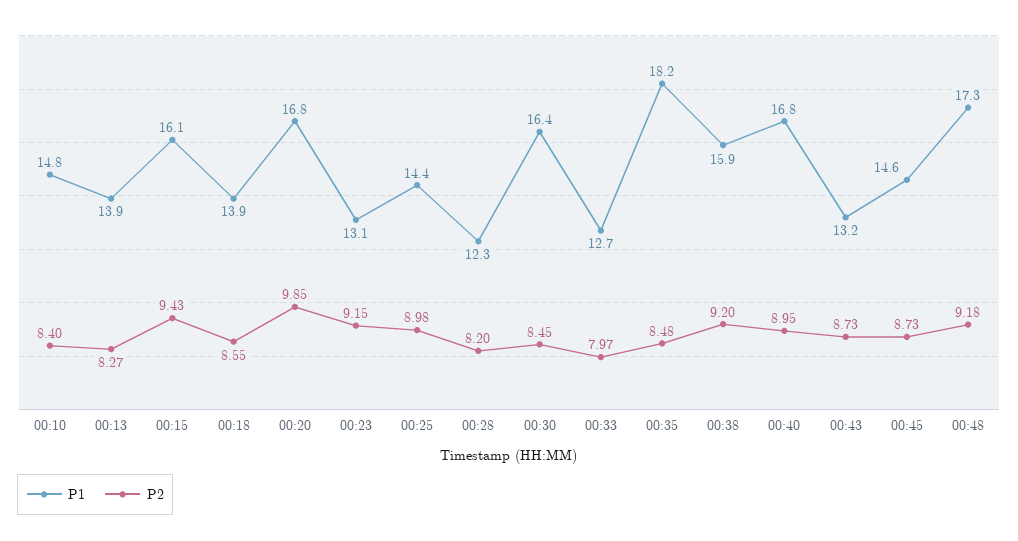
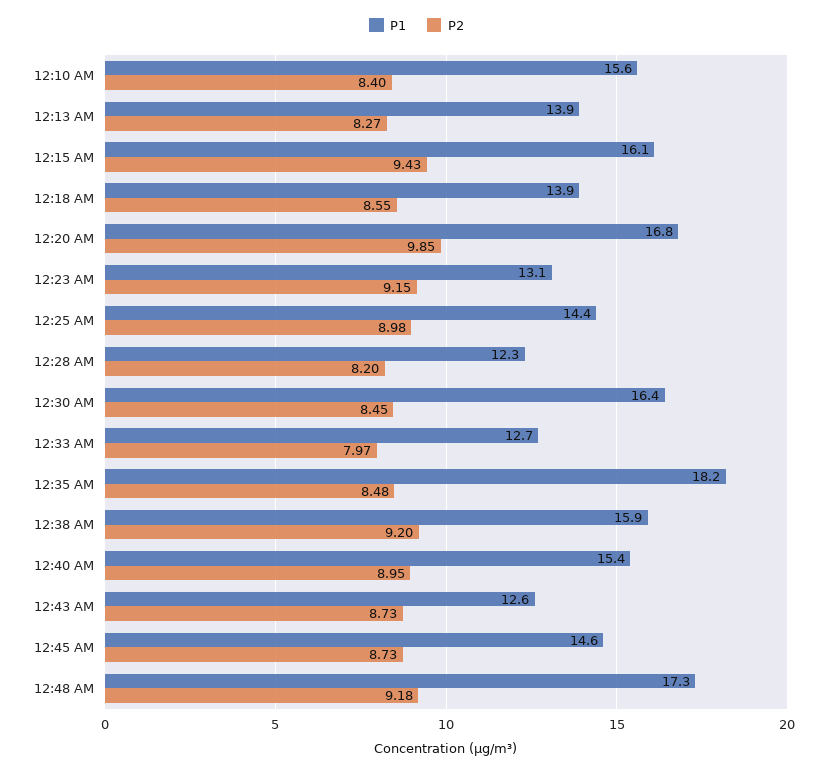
P1, 00:10: 14.8 -> 15.6
P1, 00:40: 16.8 -> 15.4
P1, 00:43: 13.2 -> 12.6

